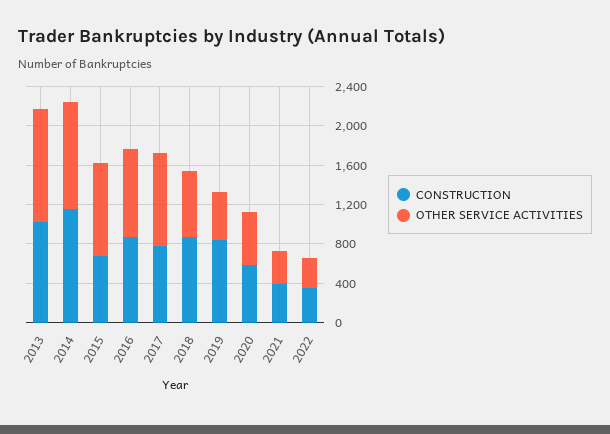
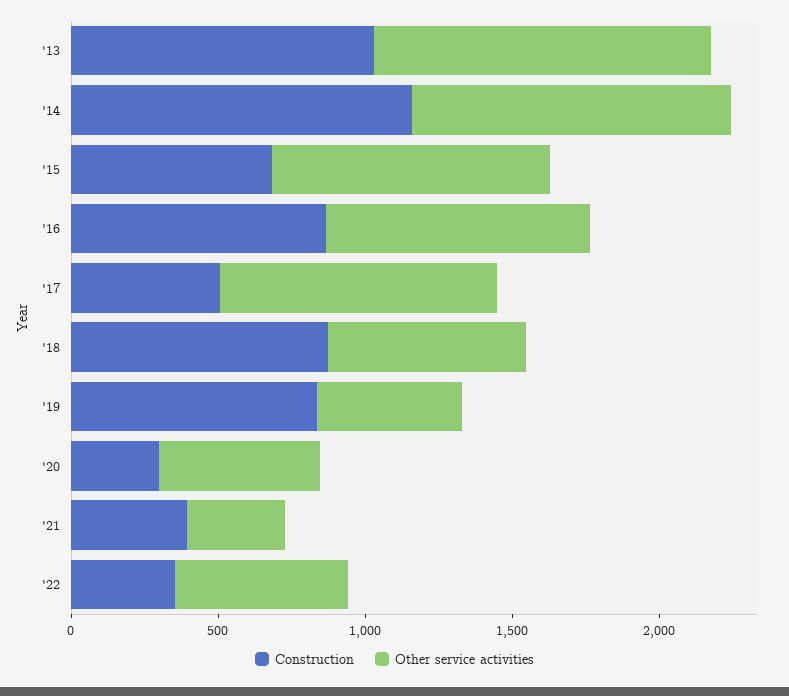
CONSTRUCTION, 2017: 800 -> 500
CONSTRUCTION, 2020: 600 -> 300
OTHER SERVICE ACTIVITIES, 2022: 300 -> 600

